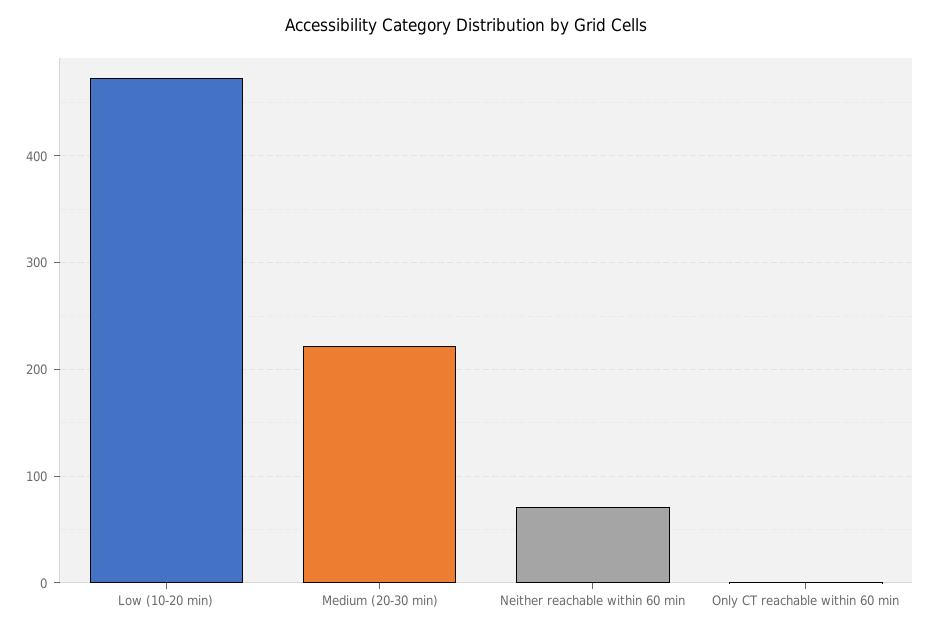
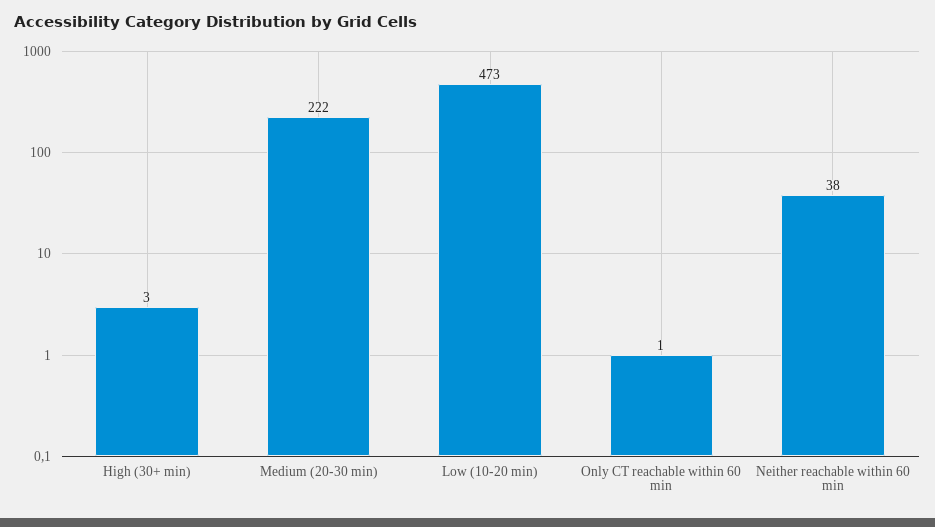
Neither reachable within 60 min: 70 -> 38
High (30+ min): none -> 3

